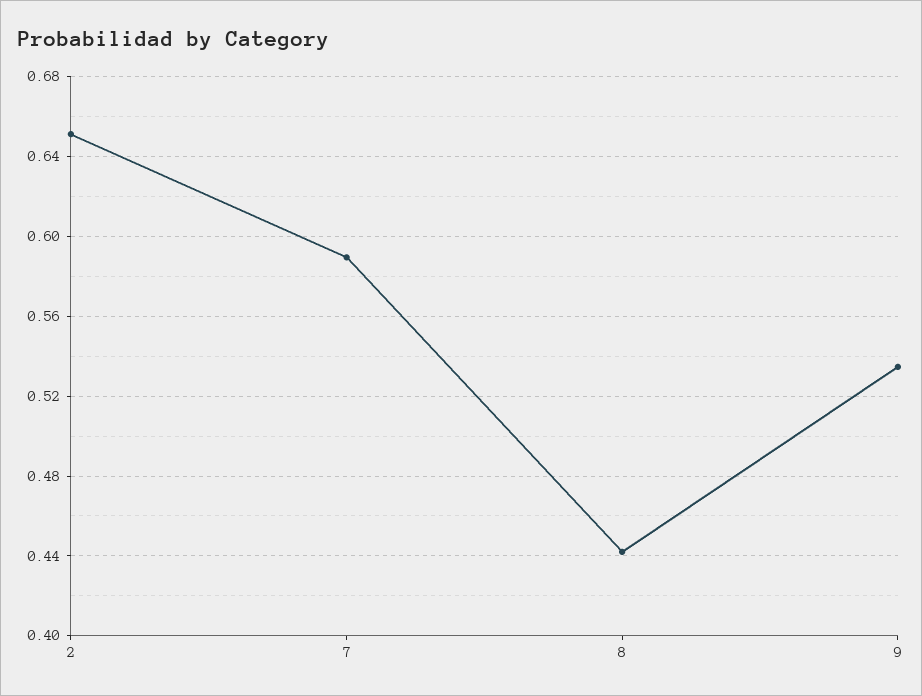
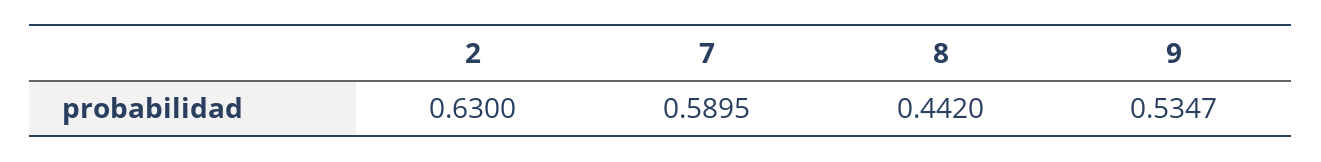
2: 0.65 -> 0.63

